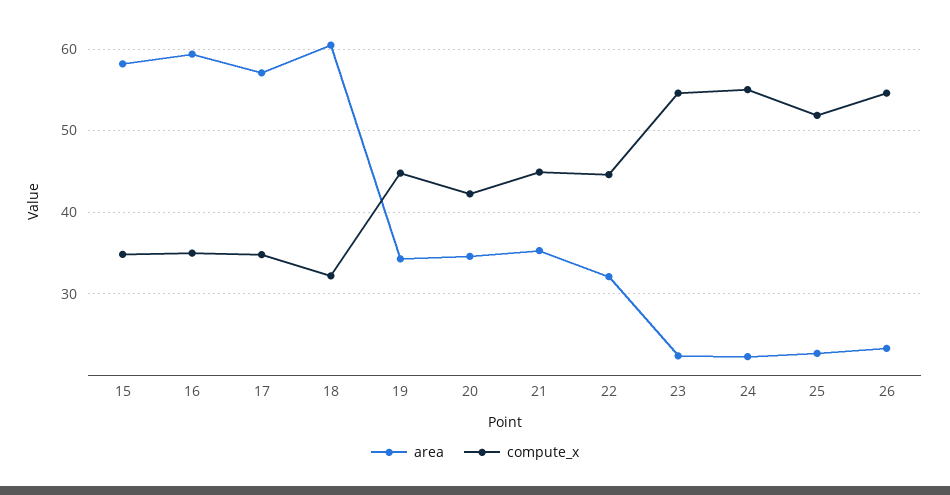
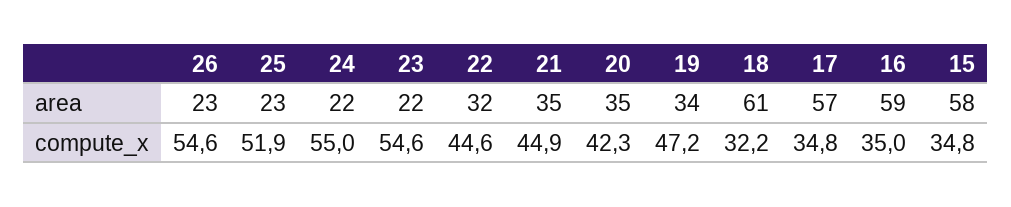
compute_x, 19: 45 -> 47.2

